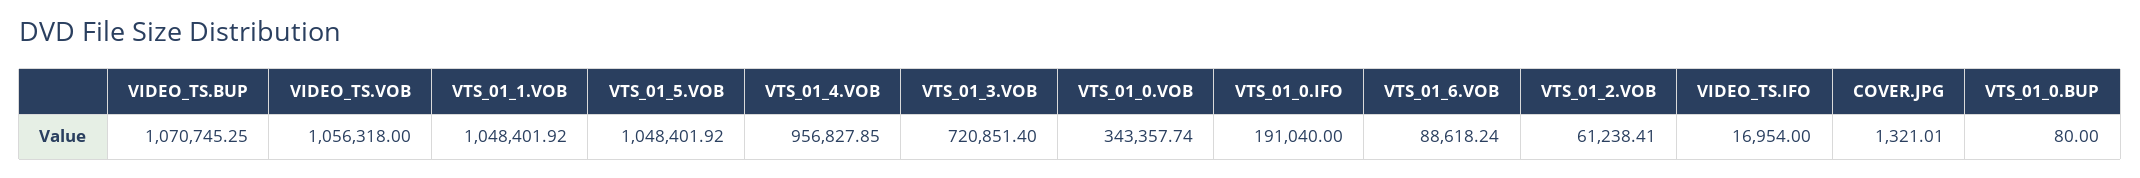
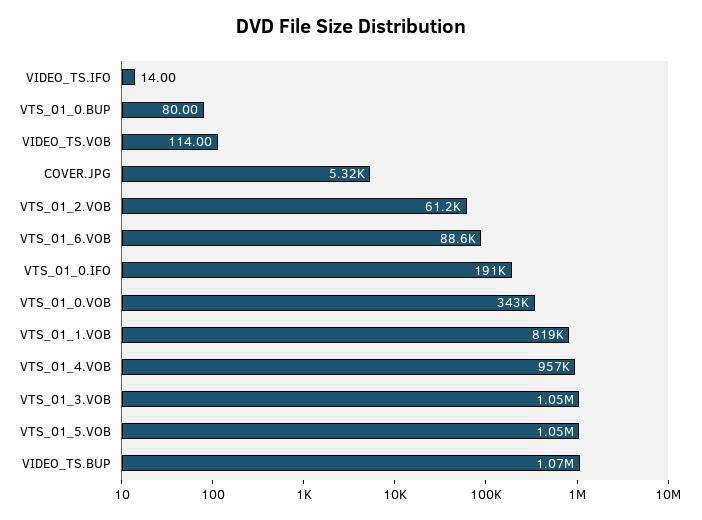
VIDEO_TS.VOB: 1056318 -> 114
VTS_01_1.VOB: 1048401.92 -> 819000
VTS_01_3.VOB: 720851.4 -> 1050000
VIDEO_TS.IFO: 16954 -> 14
COVER.JPG: 1321.01 -> 5320

